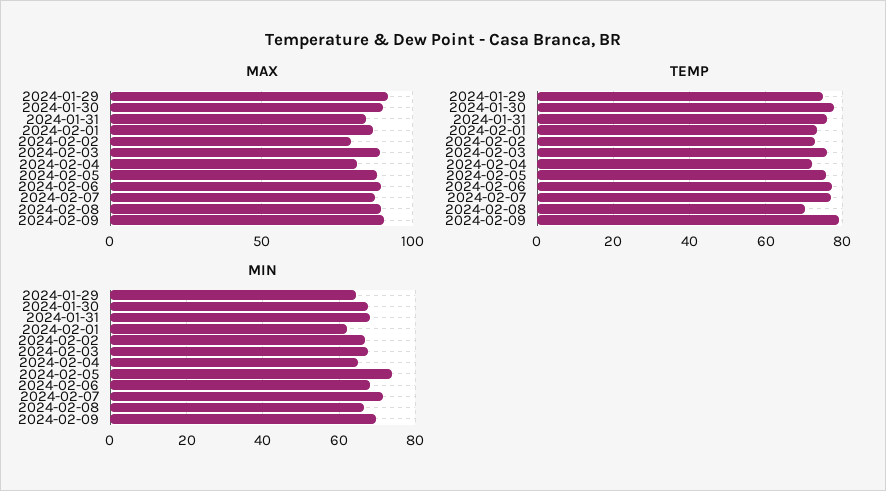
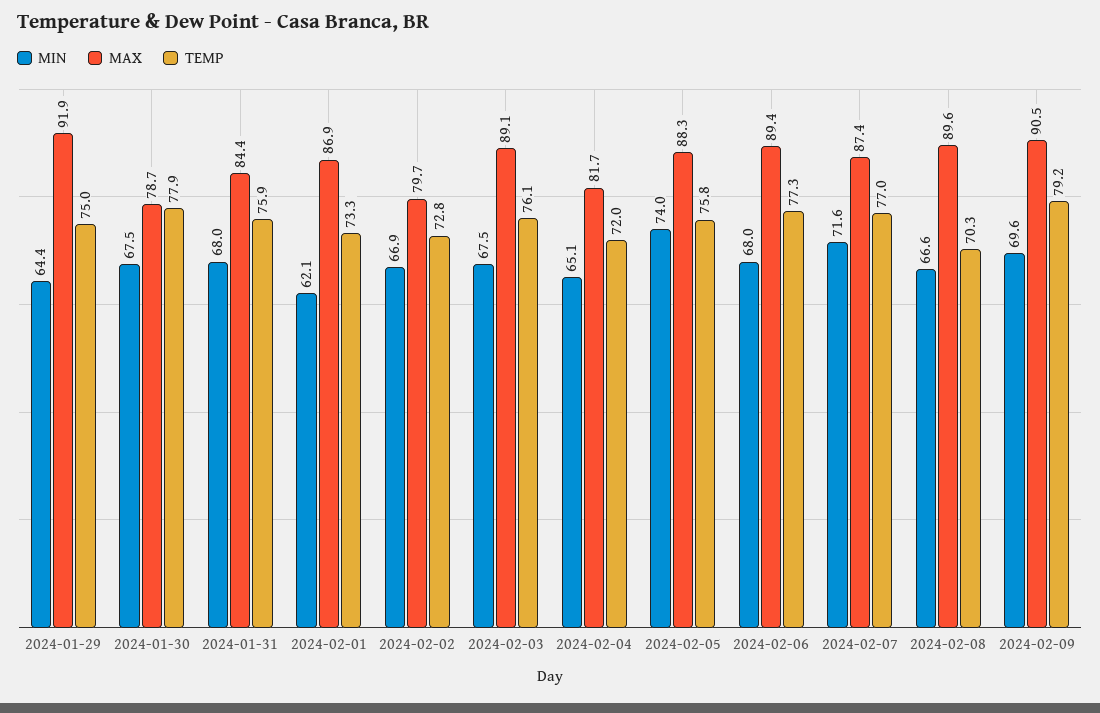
MAX, 2024-01-30: 90 -> 78.7

